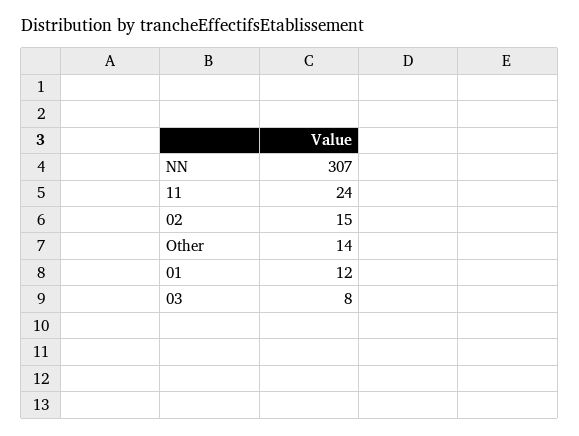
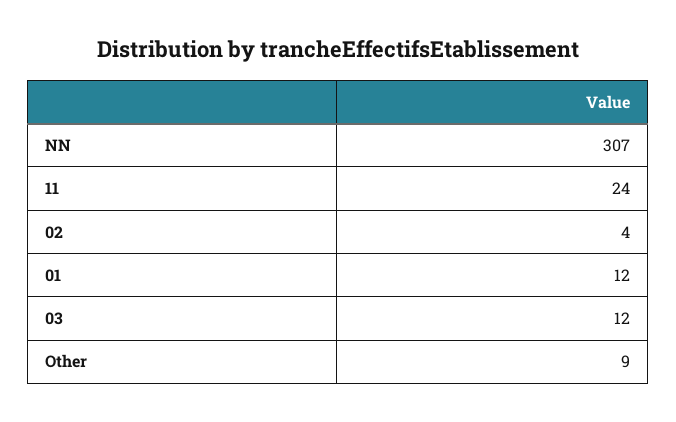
02: 15 -> 4
Other: 14 -> 9
03: 8 -> 12

